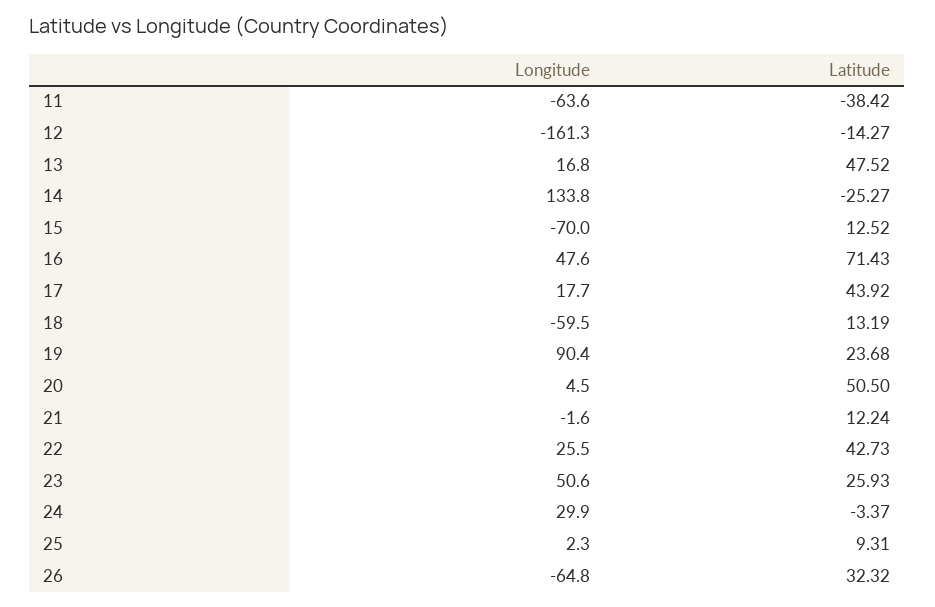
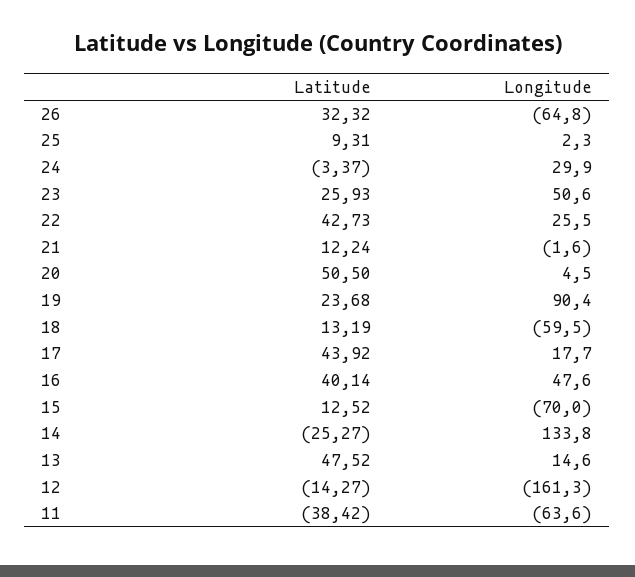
Longitude, 13: 16.8 -> 14.6
Latitude, 16: 71.43 -> 40.14

